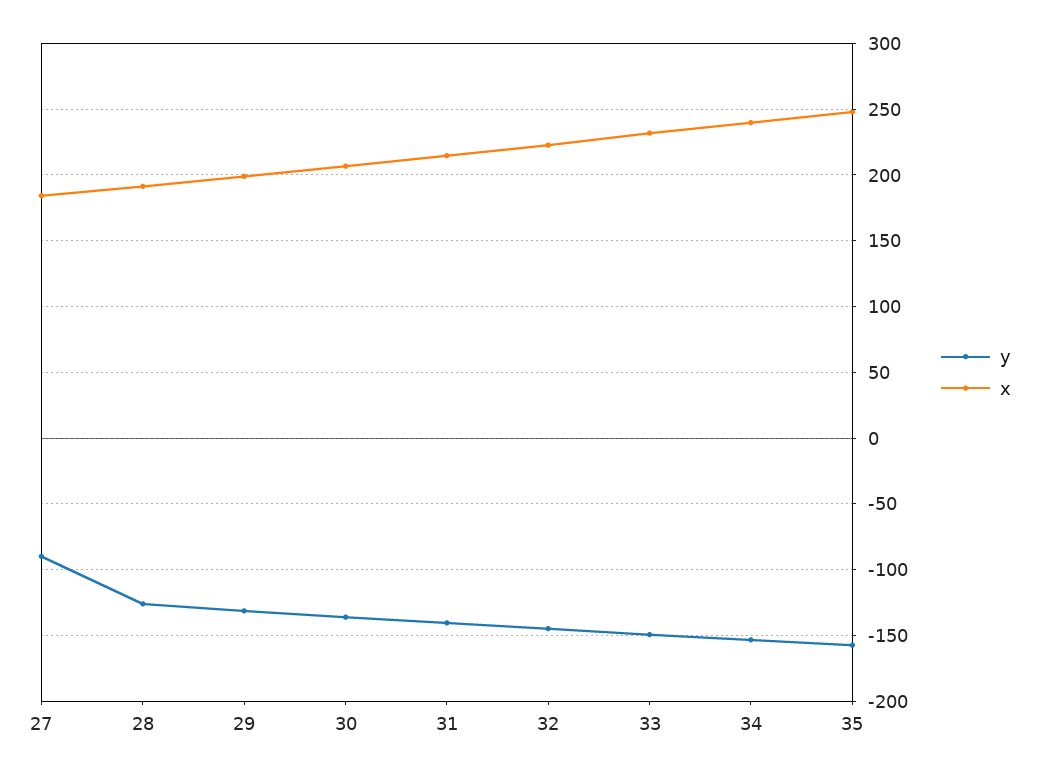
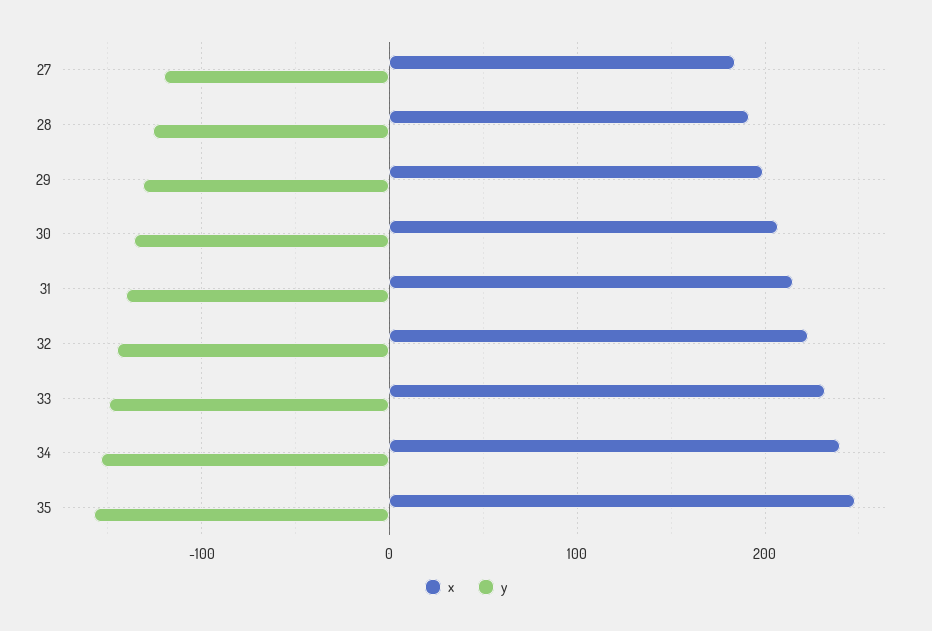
y, 27: -90 -> -120

